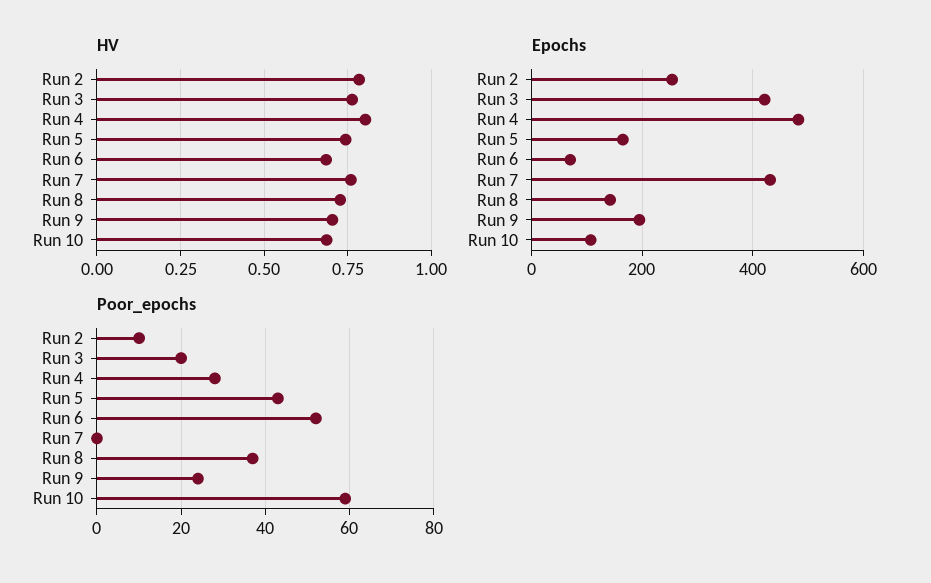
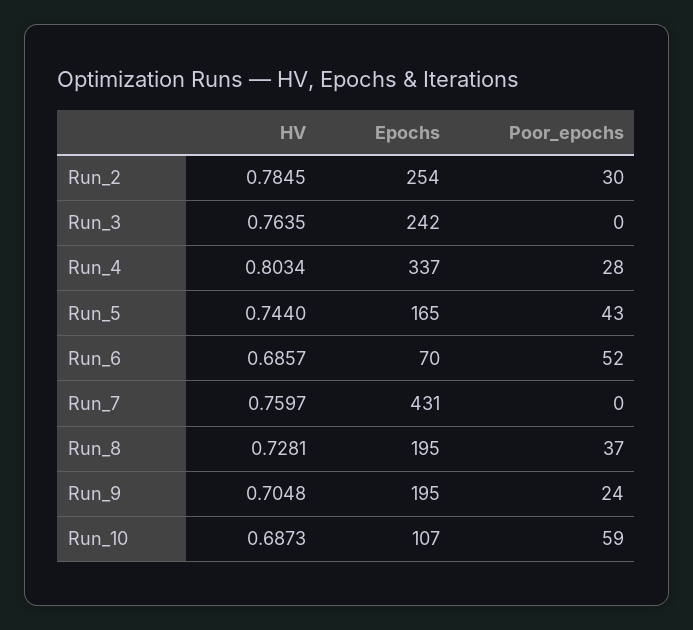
Epochs, Run 3: 420 -> 242
Epochs, Run 4: 480 -> 337
Epochs, Run 8: 140 -> 195
Poor_epochs, Run 2: 10 -> 30
Poor_epochs, Run 3: 20 -> 0

